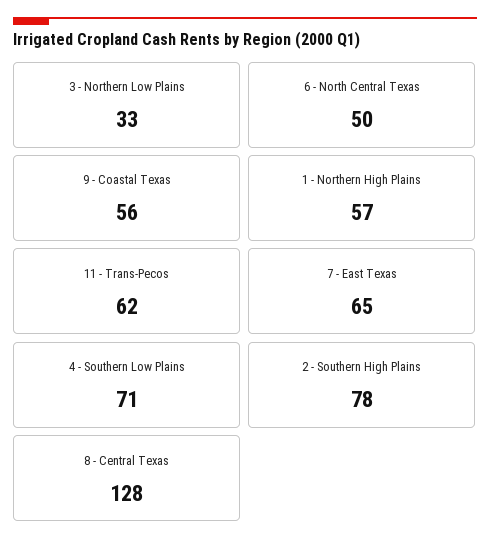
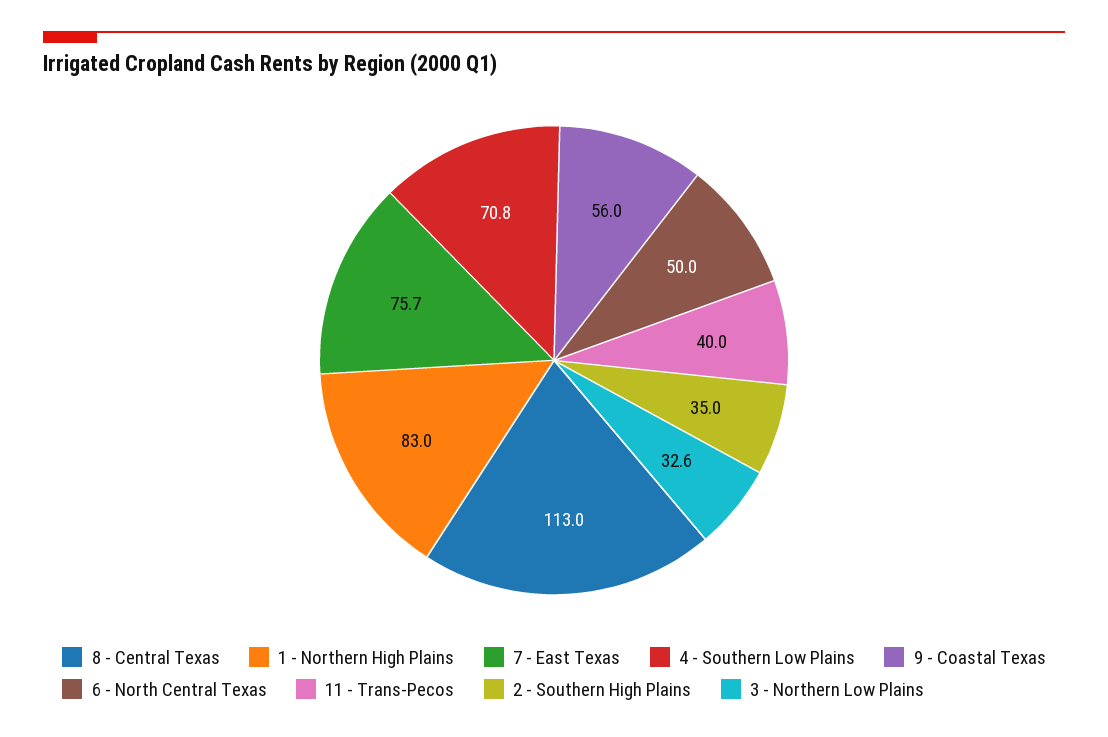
1 - Northern High Plains: 57 -> 83
11 - Trans-Pecos: 62 -> 40
7 - East Texas: 65 -> 75.7
2 - Southern High Plains: 78 -> 35
8 - Central Texas: 128 -> 113

